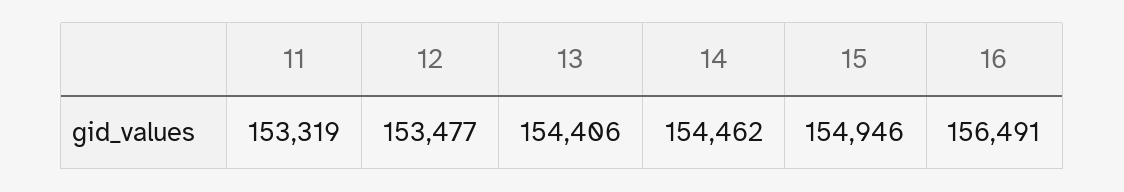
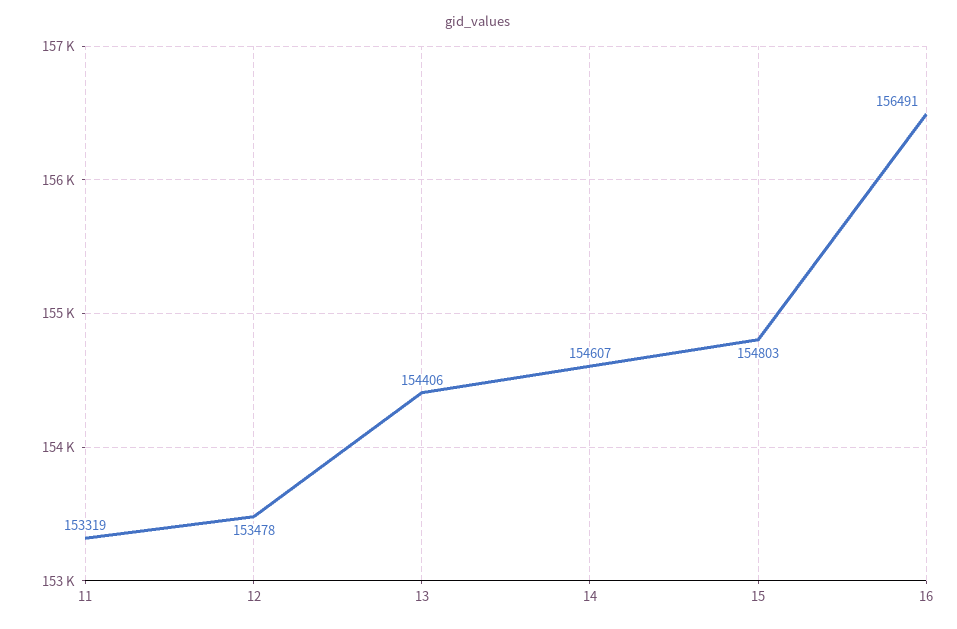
12: 153477 -> 153478
14: 154462 -> 154607
15: 154946 -> 154803

